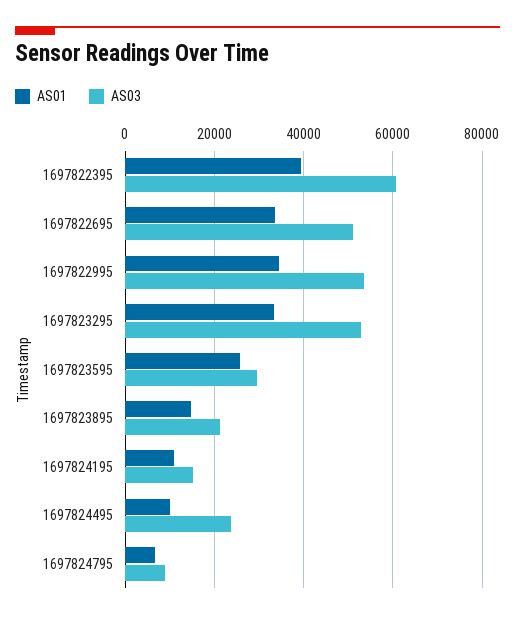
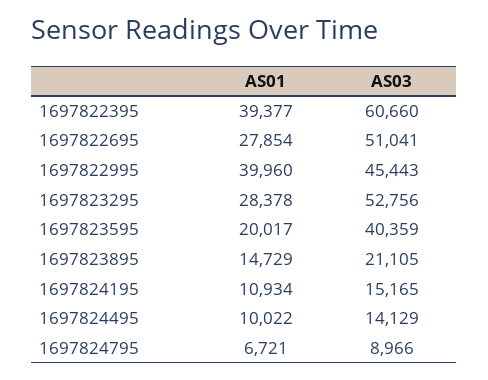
AS01, 1697822695: 34000 -> 27854
AS01, 1697822995: 34000 -> 39960
AS03, 1697822995: 54000 -> 45443
AS01, 1697823295: 34000 -> 28378
AS01, 1697823595: 26000 -> 20017
AS03, 1697823595: 30000 -> 40359
AS03, 1697824495: 24000 -> 14129

